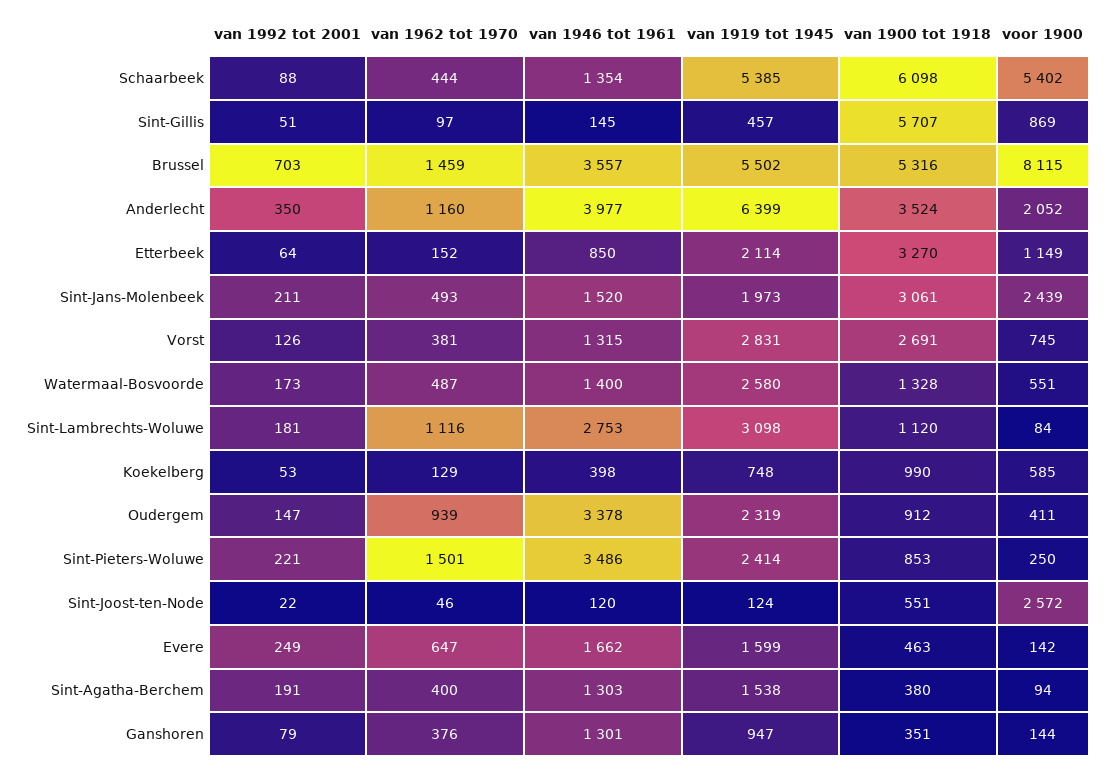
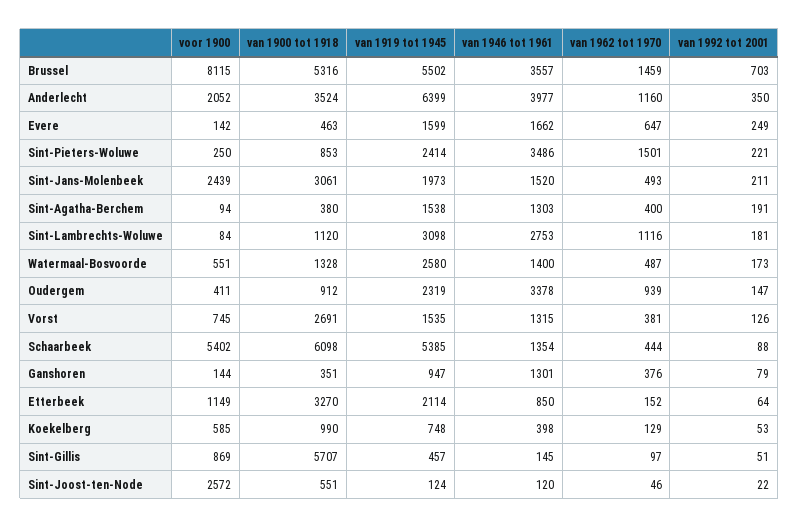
van 1919 tot 1945, Vorst: 2831 -> 1535

